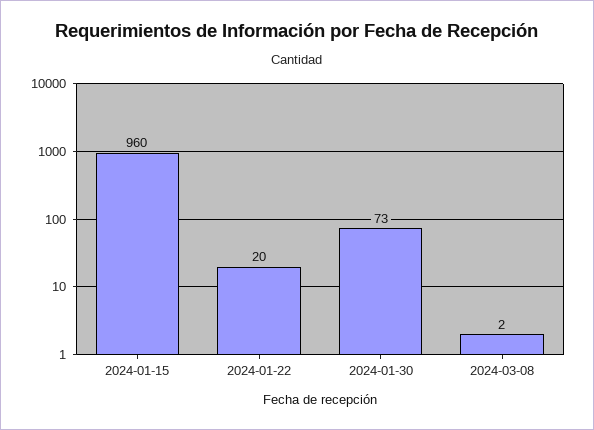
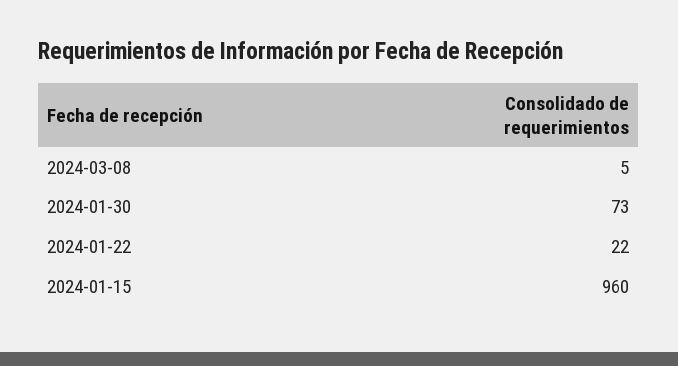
2024-01-22: 20 -> 22
2024-03-08: 2 -> 5

